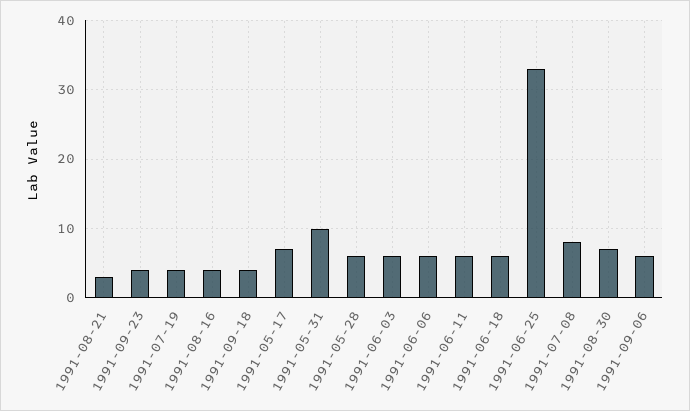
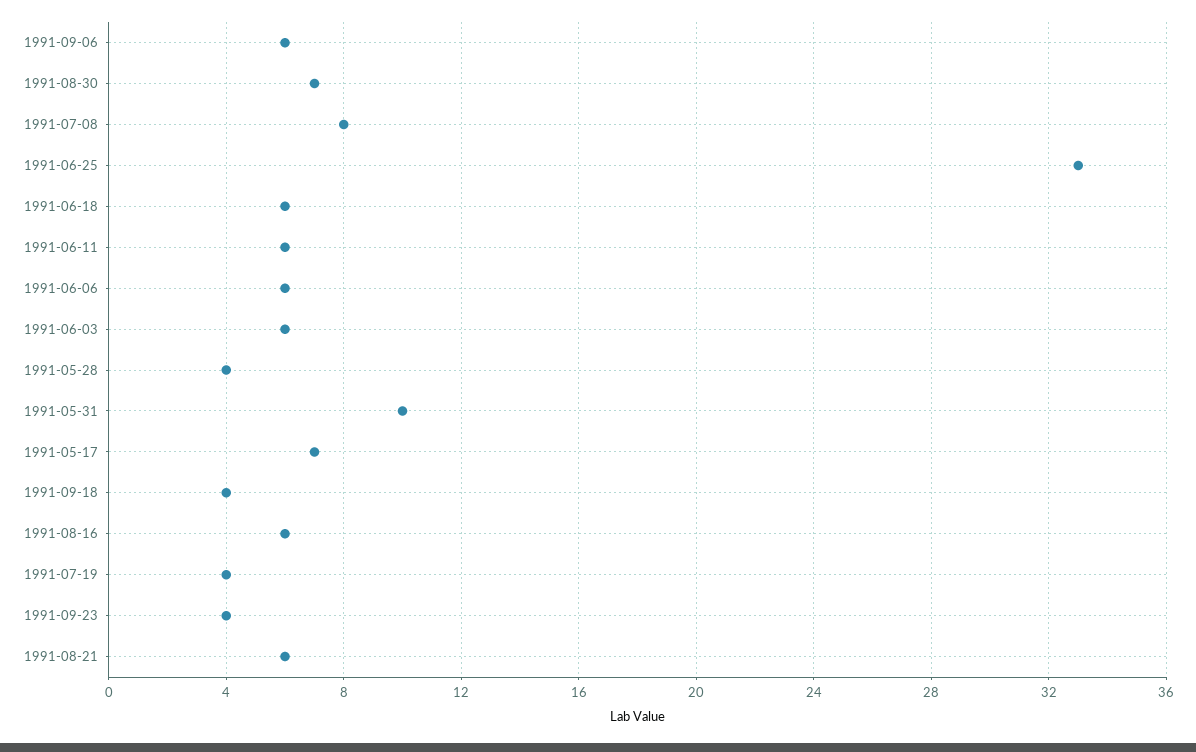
1991-08-21: 3 -> 6
1991-08-16: 4 -> 6
1991-05-28: 6 -> 4

